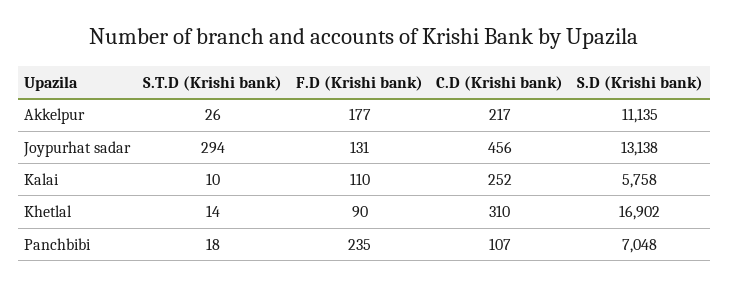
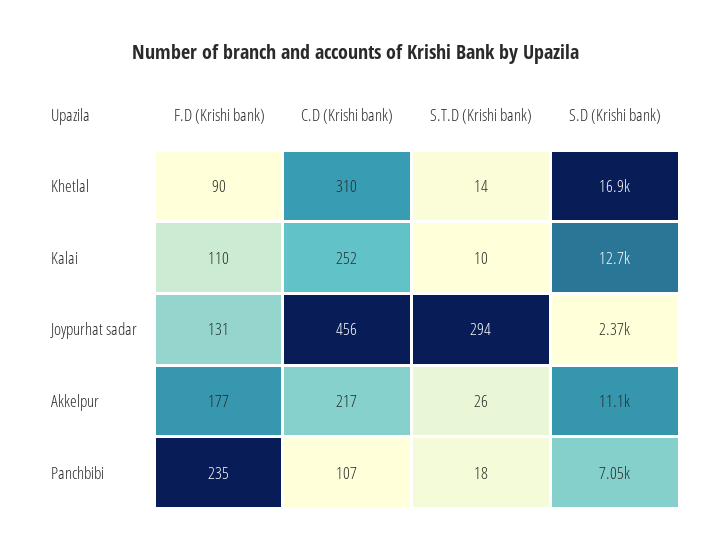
S.D (Krishi bank), Joypurhat sadar: 13138 -> 2370
S.D (Krishi bank), Kalai: 5758 -> 12700

